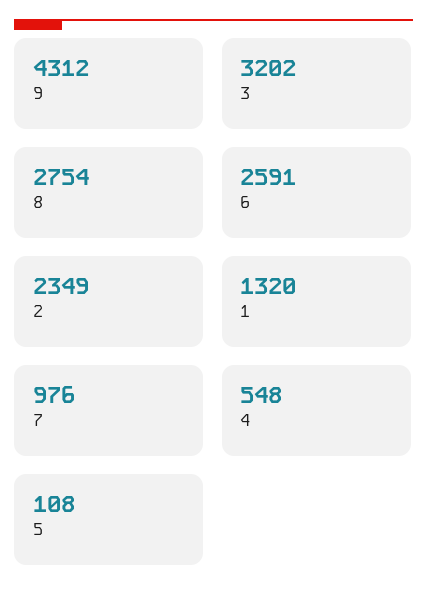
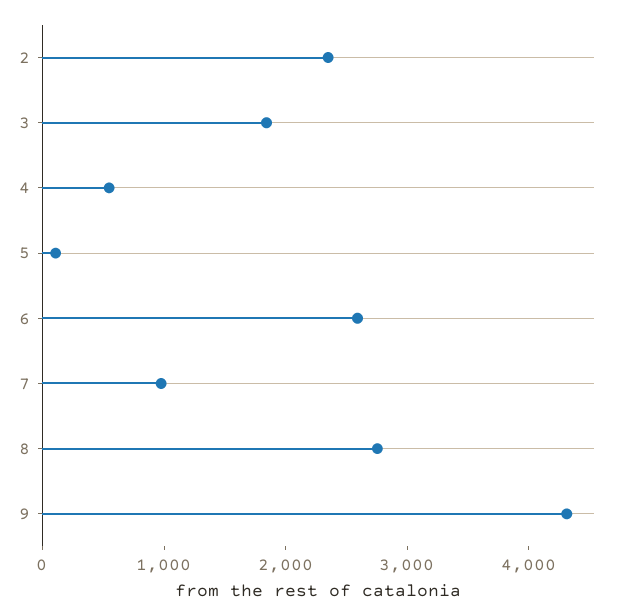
3: 3202 -> 1800
1: 1320 -> none

